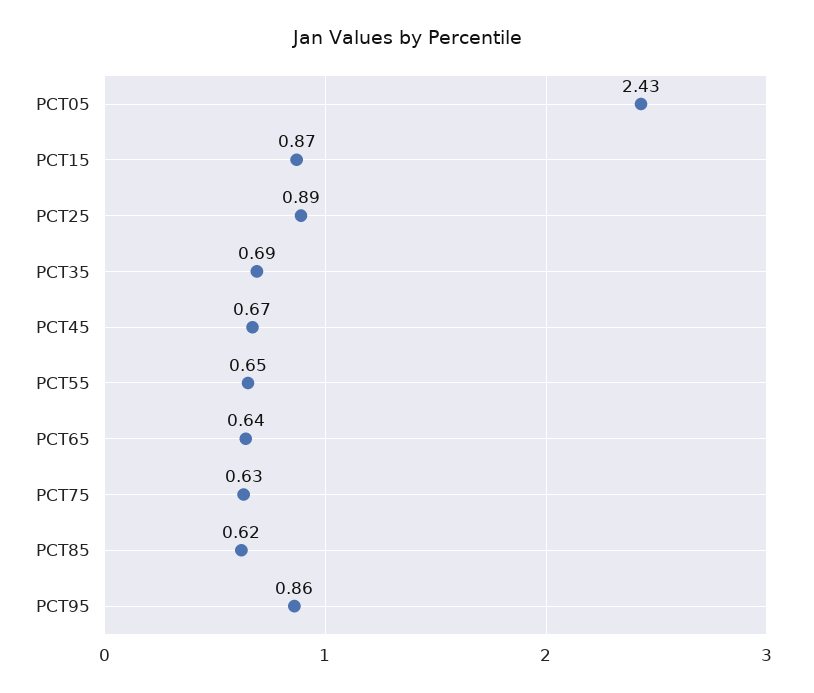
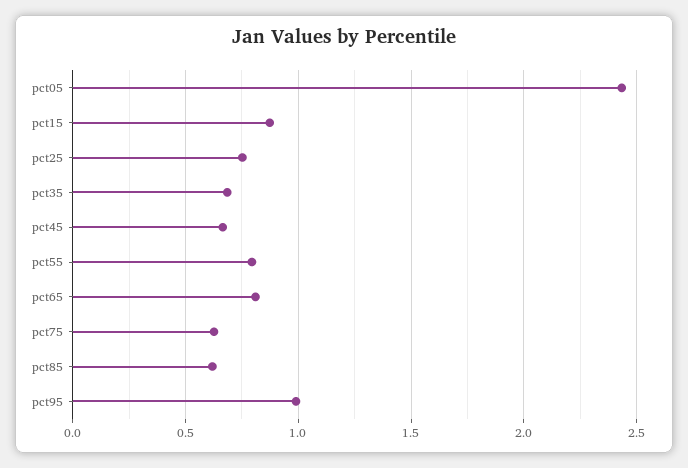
PCT25: 0.89 -> 0.75
PCT55: 0.65 -> 0.8
PCT65: 0.64 -> 0.8
PCT95: 0.86 -> 1

